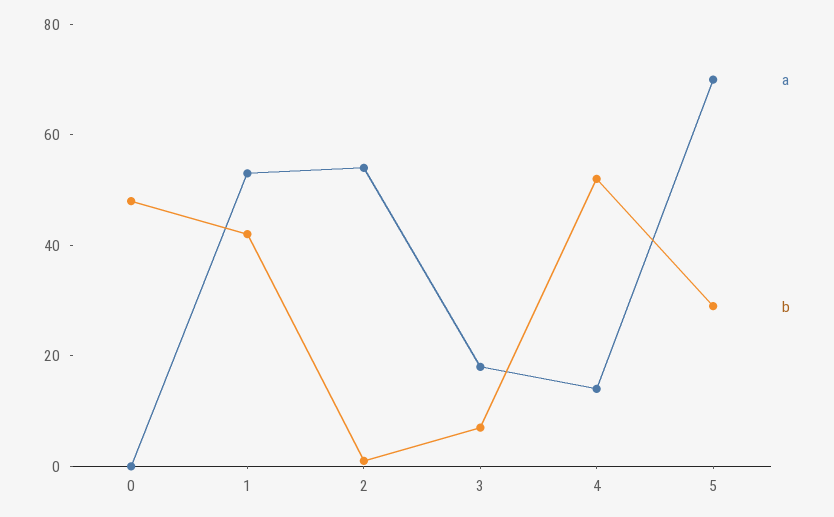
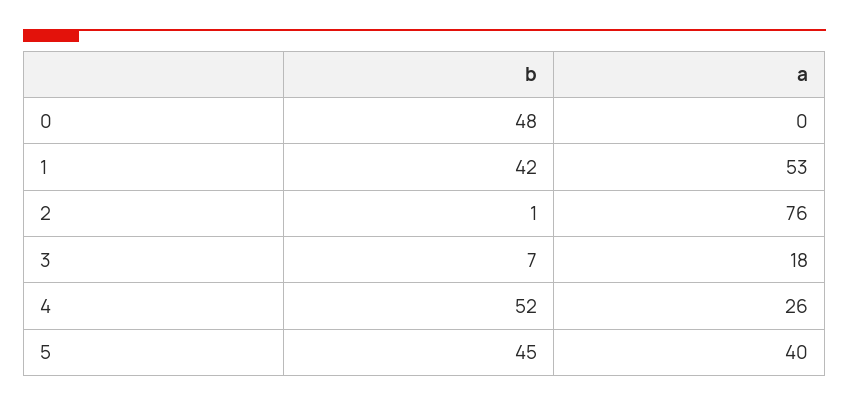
a, 2: 55 -> 76
a, 4: 15 -> 26
a, 5: 70 -> 40
b, 5: 30 -> 45

